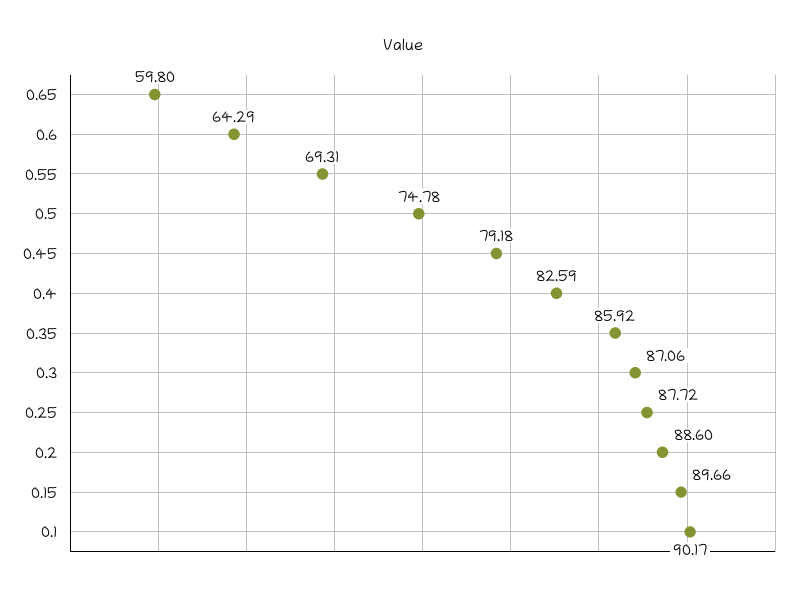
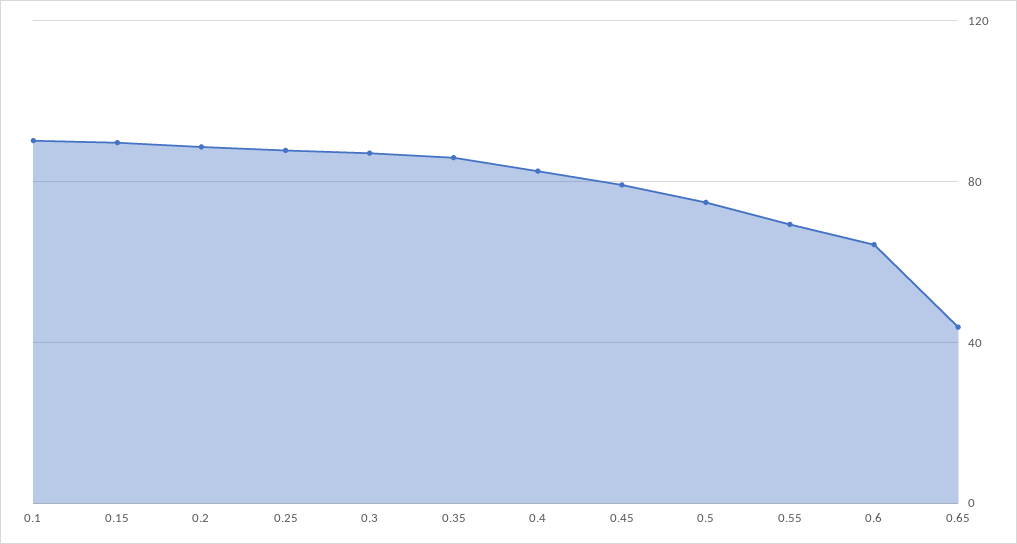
0.65: 59.8 -> 45

